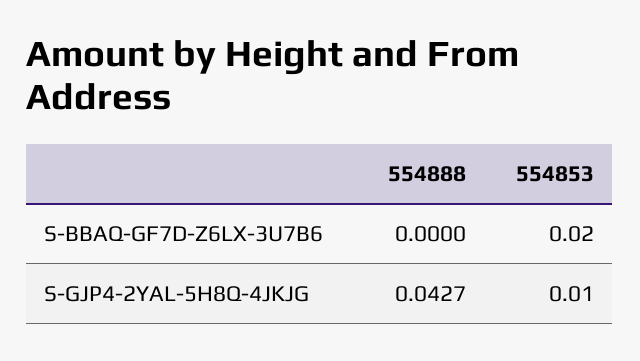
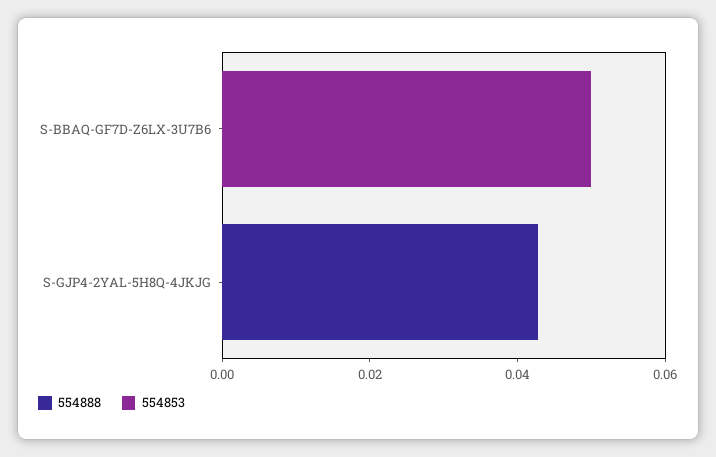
554853, S-BBAQ-GF7D-Z6LX-3U7B6: 0.02 -> 0.05
554853, S-GJP4-2YAL-5H8Q-4JKJG: 0.01 -> 0

